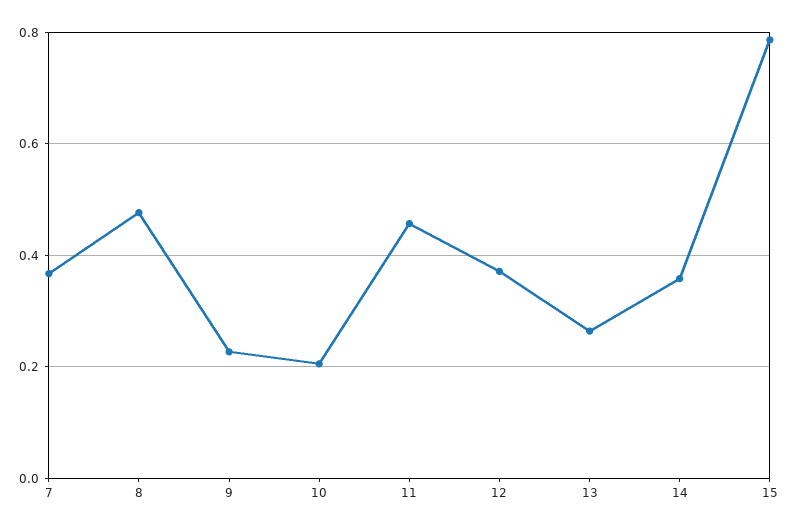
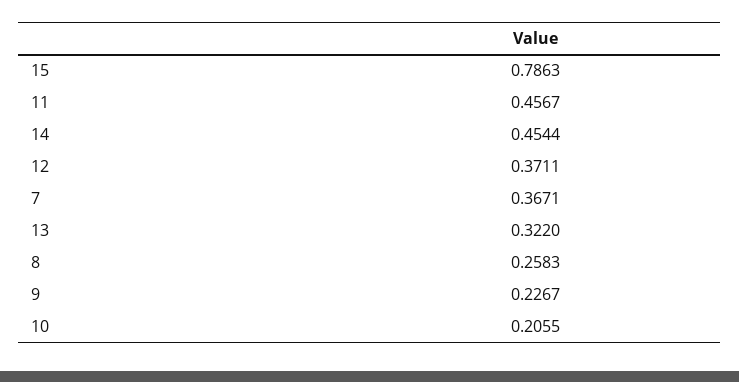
8: 0.48 -> 0.2583
13: 0.26 -> 0.322
14: 0.36 -> 0.4544

